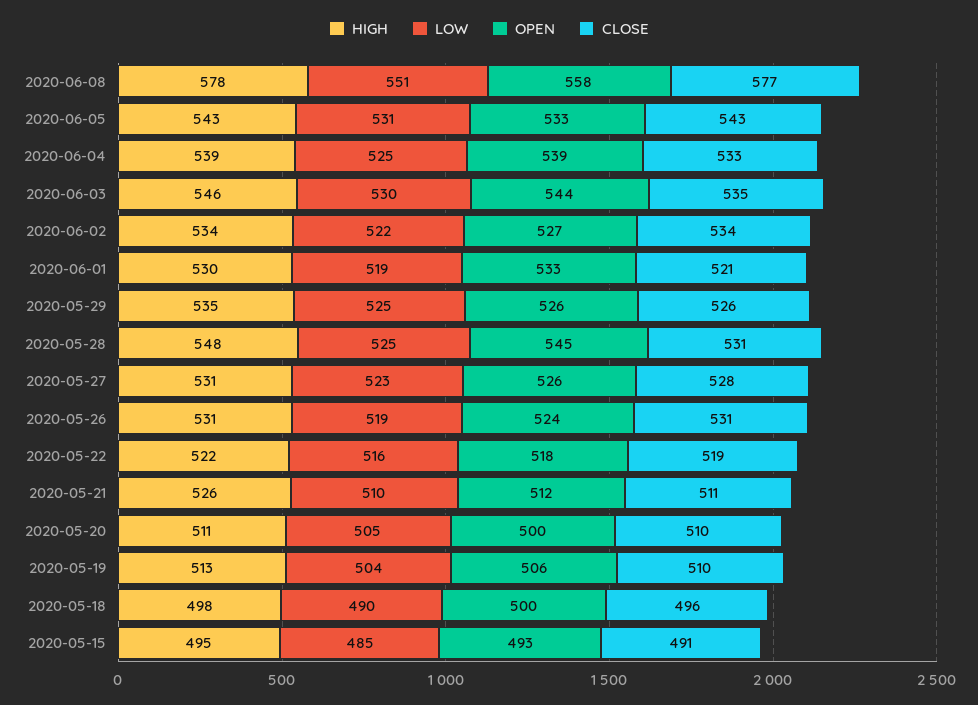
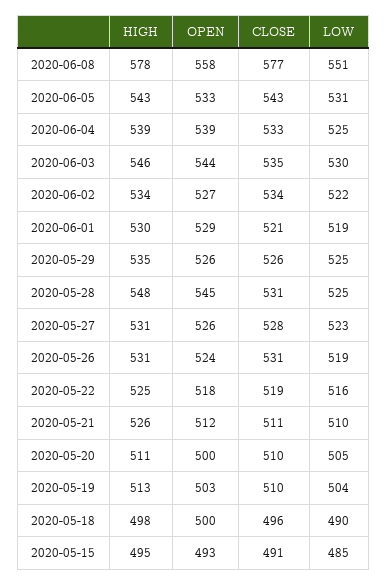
OPEN, 2020-06-01: 533 -> 529
HIGH, 2020-05-22: 522 -> 525
OPEN, 2020-05-19: 506 -> 503

